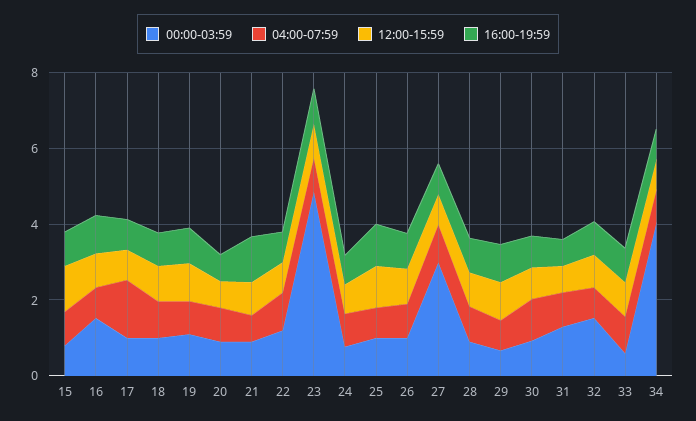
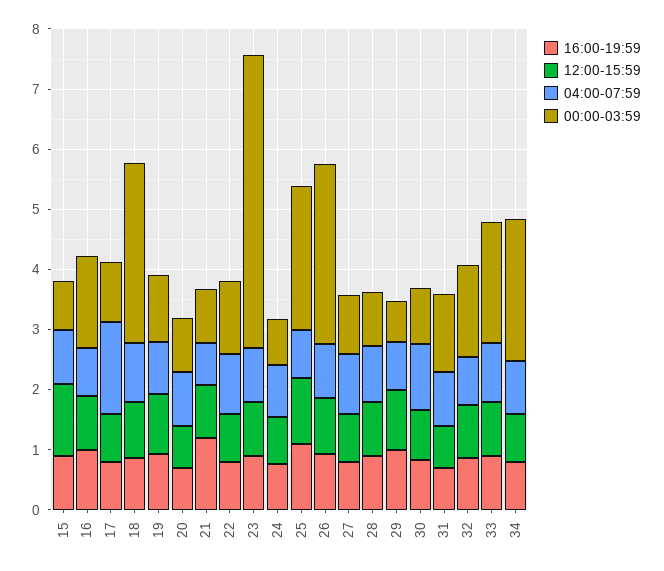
00:00-03:59, 18: 1 -> 3
00:00-03:59, 25: 1 -> 2.4
00:00-03:59, 26: 1 -> 3
00:00-03:59, 27: 3 -> 1
00:00-03:59, 33: 0.5 -> 2
00:00-03:59, 34: 4 -> 2.4

